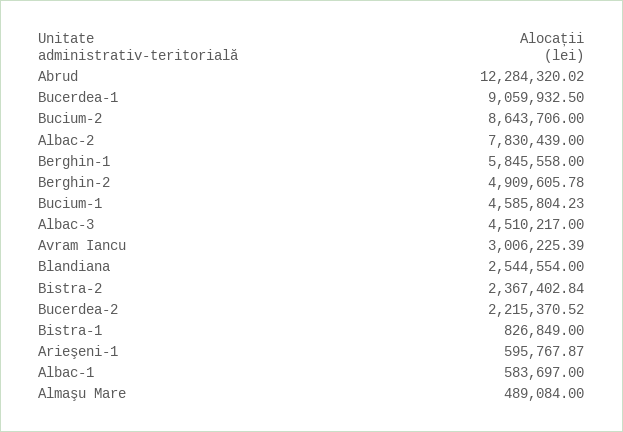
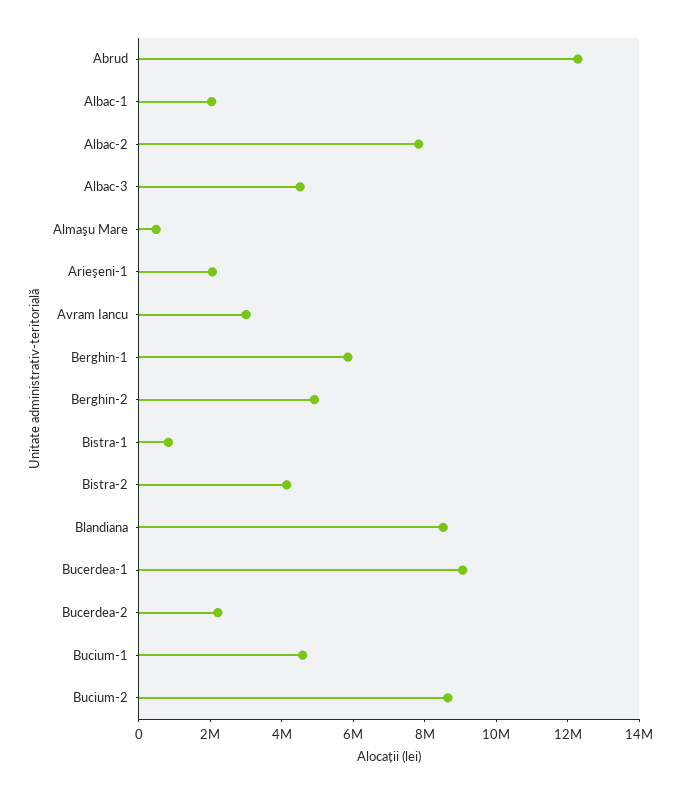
Blandiana: 2544554 -> 8500000
Bistra-2: 2367402.84 -> 4000000
Arieşeni-1: 595767.87 -> 2000000
Albac-1: 583697 -> 2000000

